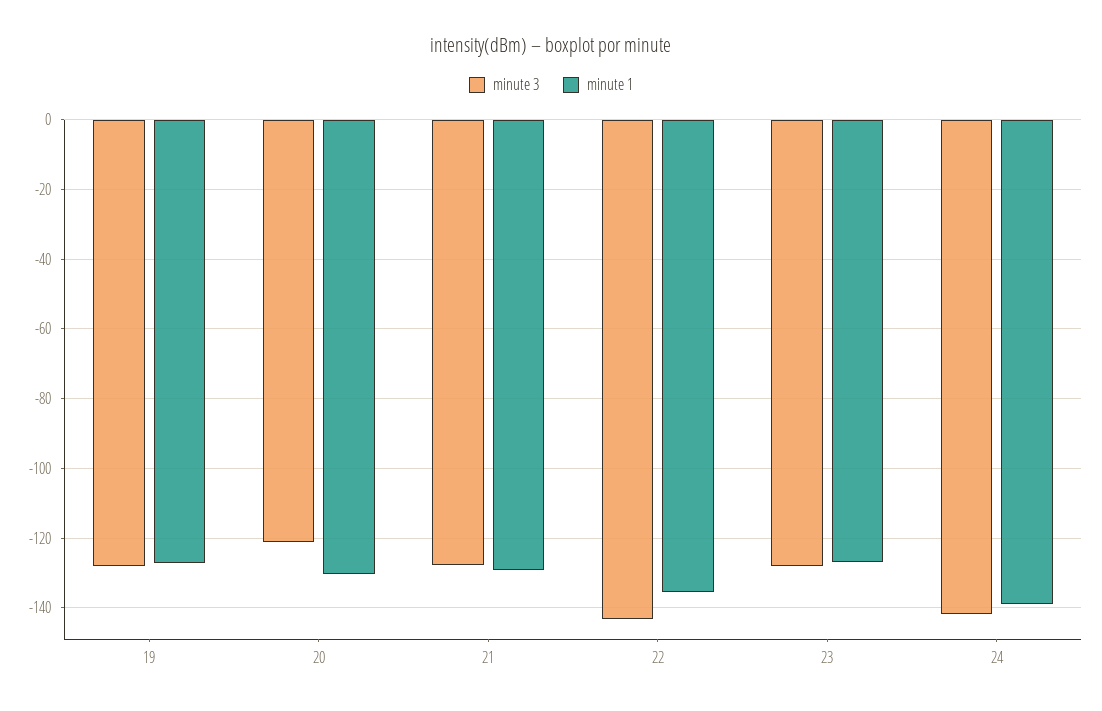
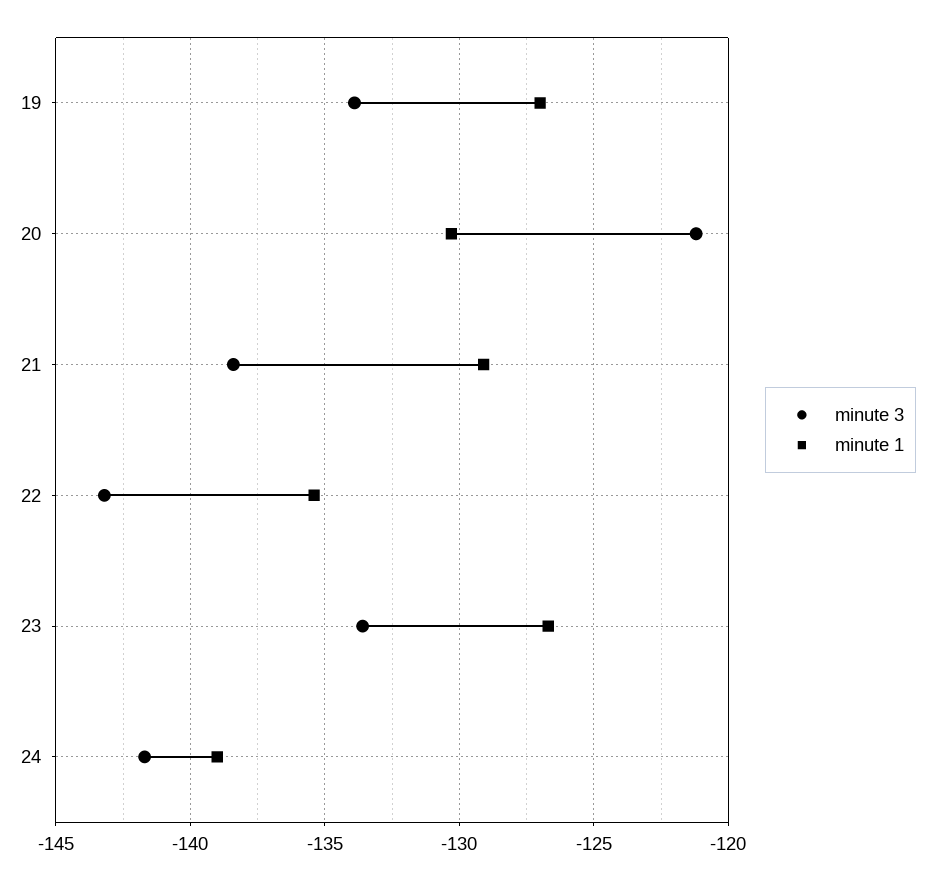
minute 3, 19: -128 -> -134
minute 3, 21: -128 -> -138.5
minute 3, 23: -128 -> -133.5

